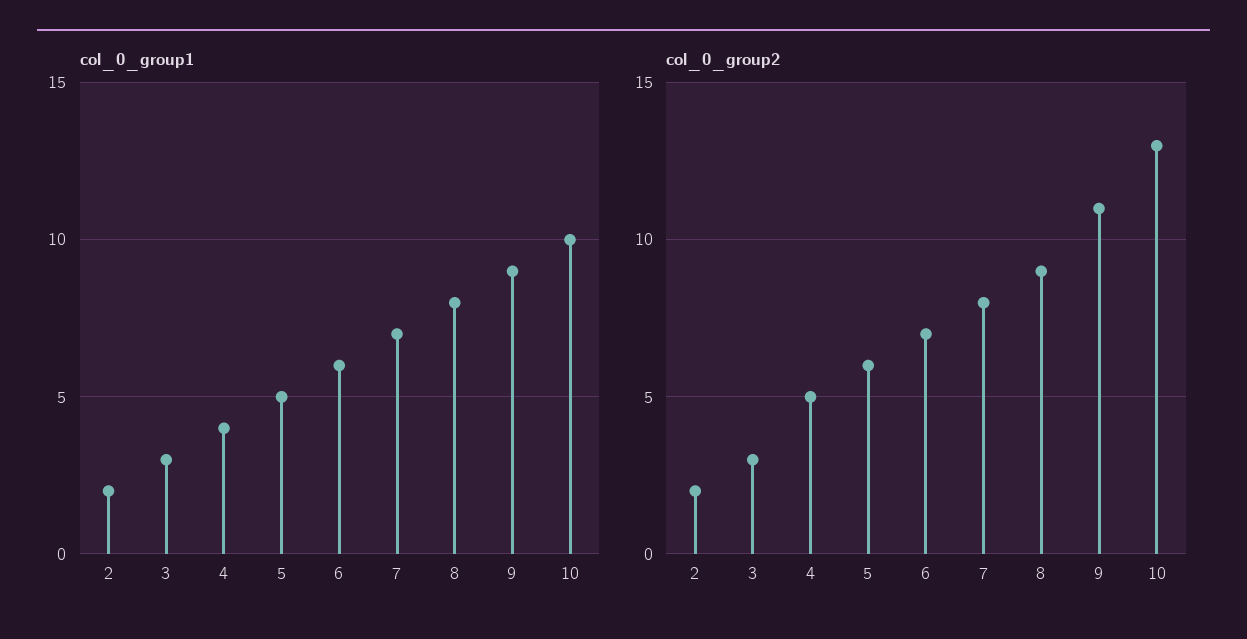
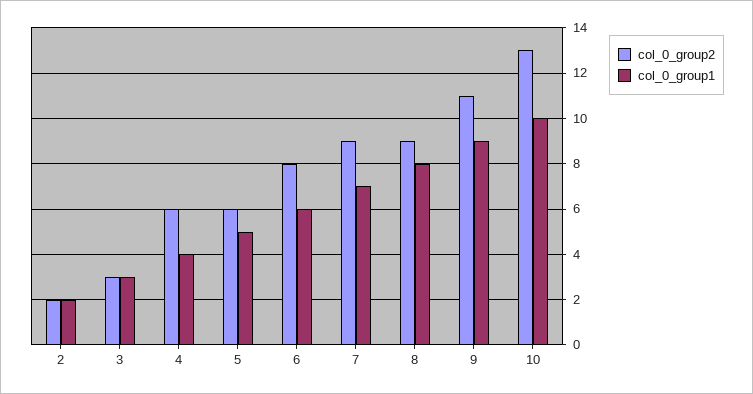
col_0_group2, 4: 5 -> 6
col_0_group2, 6: 7 -> 8
col_0_group2, 7: 8 -> 9

